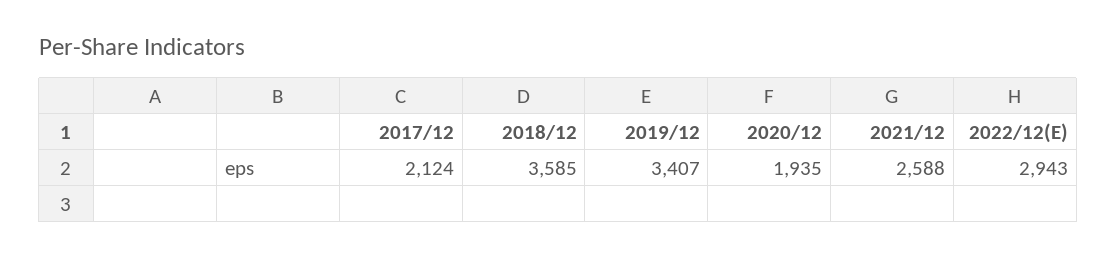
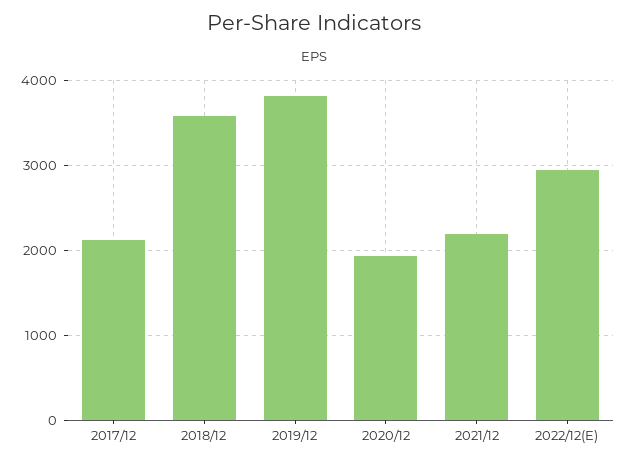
2019/12: 3407 -> 3800
2021/12: 2588 -> 2200

